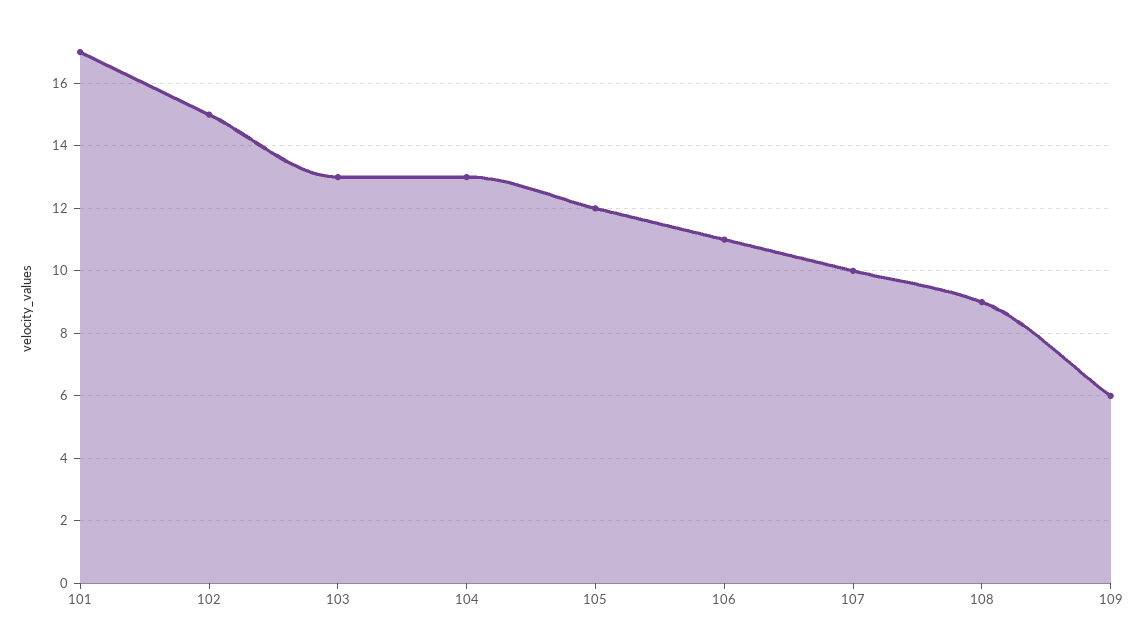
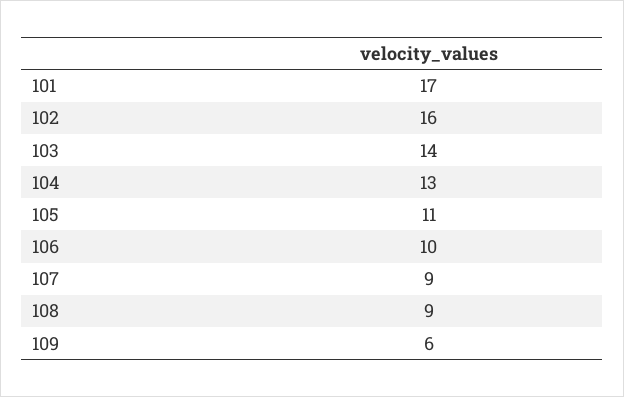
102: 15 -> 16
103: 13 -> 14
105: 12 -> 11
106: 11 -> 10
107: 10 -> 9

